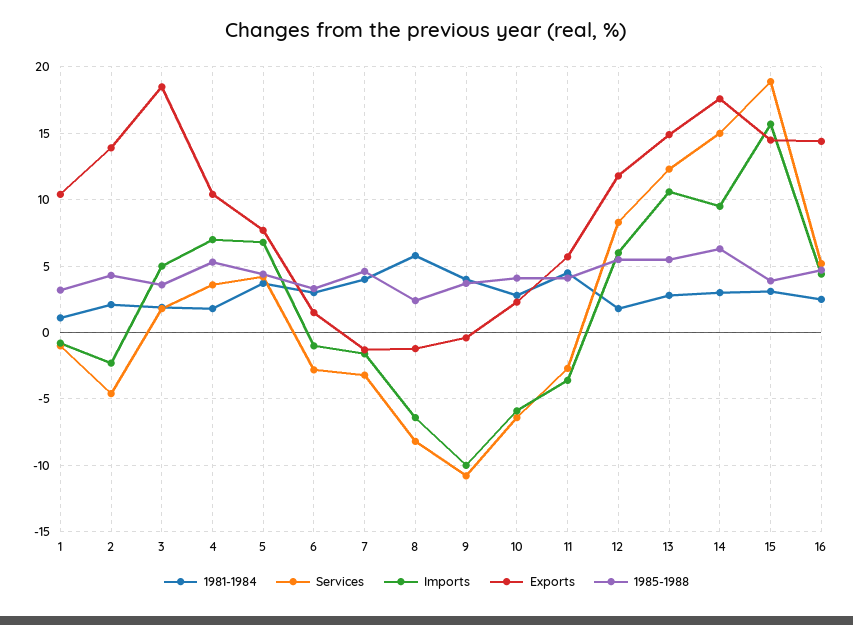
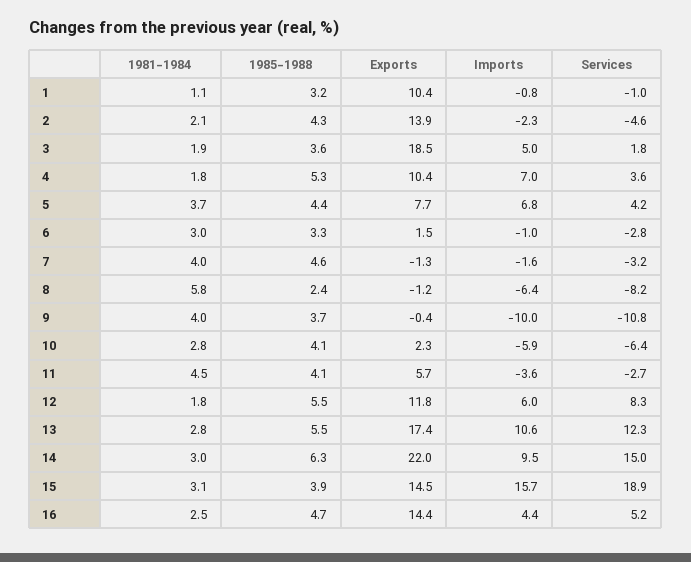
Exports, 13: 15 -> 17.4
Exports, 14: 17.5 -> 22

